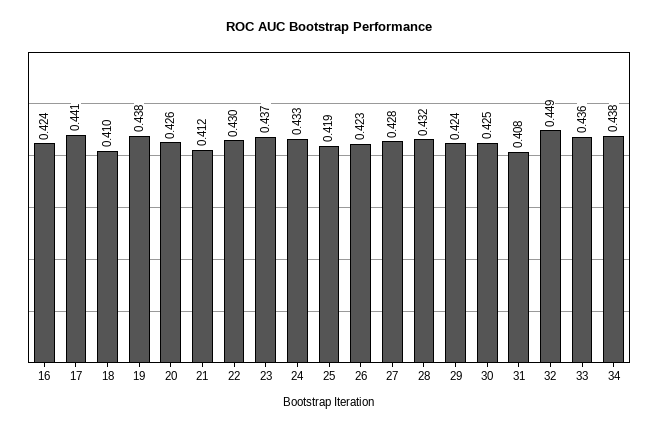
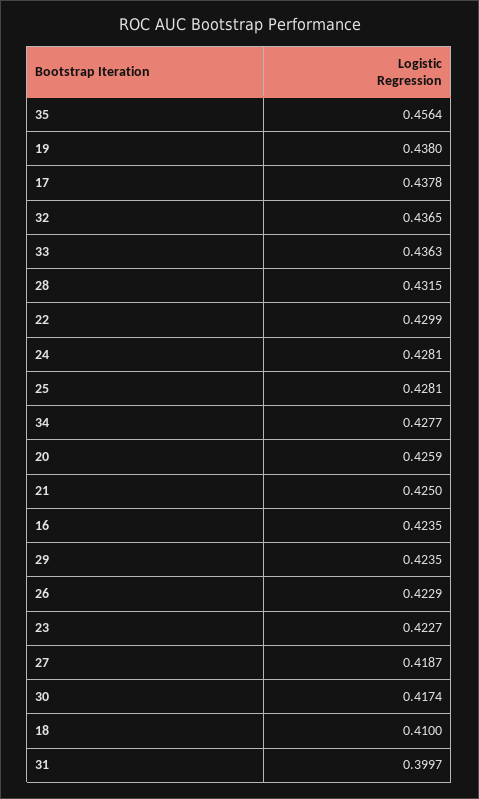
17: 0.441 -> 0.4378
21: 0.412 -> 0.425
23: 0.437 -> 0.4227
24: 0.433 -> 0.4281
25: 0.419 -> 0.4281
27: 0.428 -> 0.4187
30: 0.425 -> 0.4174
31: 0.408 -> 0.3997
32: 0.449 -> 0.4365
34: 0.438 -> 0.4277
35: none -> 0.4564

